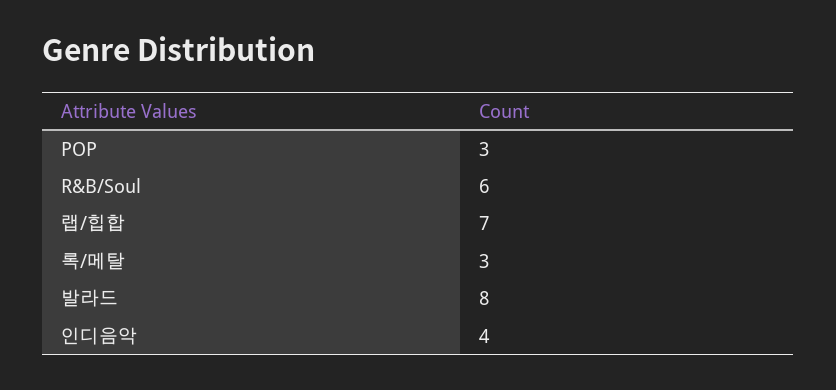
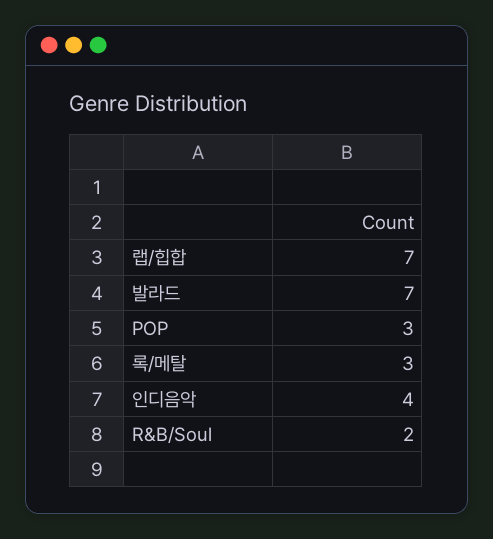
R&B/Soul: 6 -> 2
발라드: 8 -> 7

